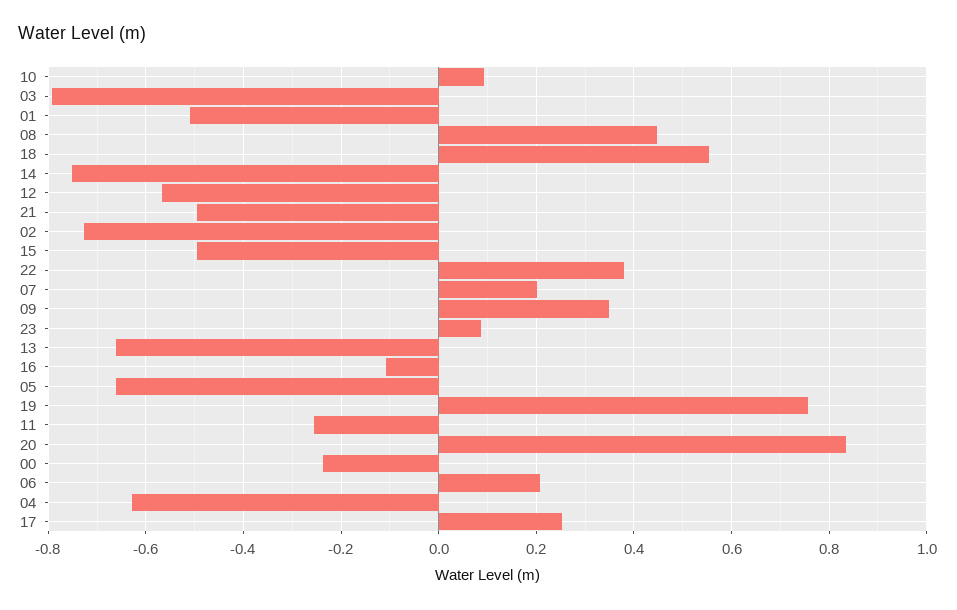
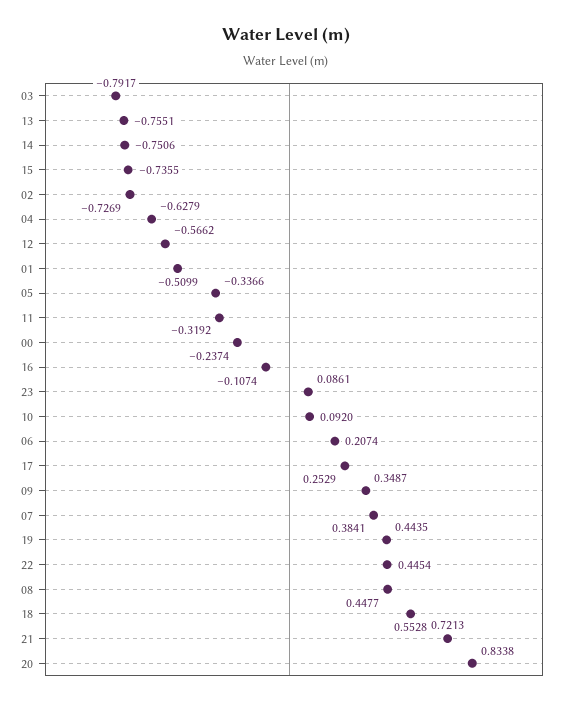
21: -0.5 -> 0.7213
15: -0.5 -> -0.7355
22: 0.38 -> 0.4454
07: 0.2 -> 0.3841
13: -0.66 -> -0.7551
05: -0.66 -> -0.3366
19: 0.76 -> 0.4435
11: -0.26 -> -0.3192

